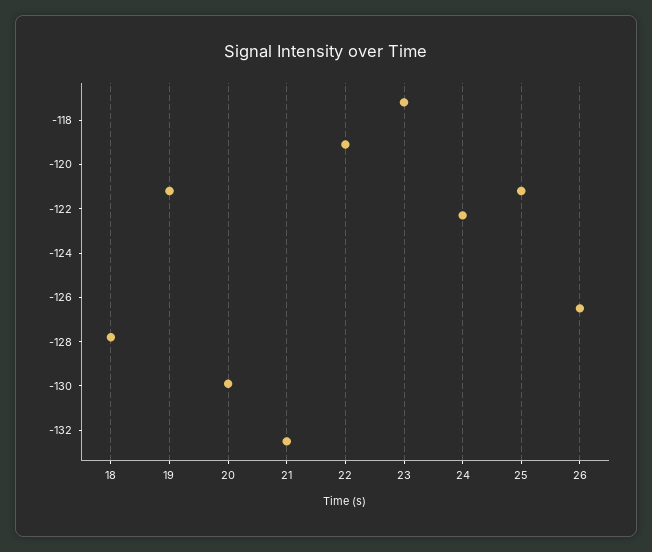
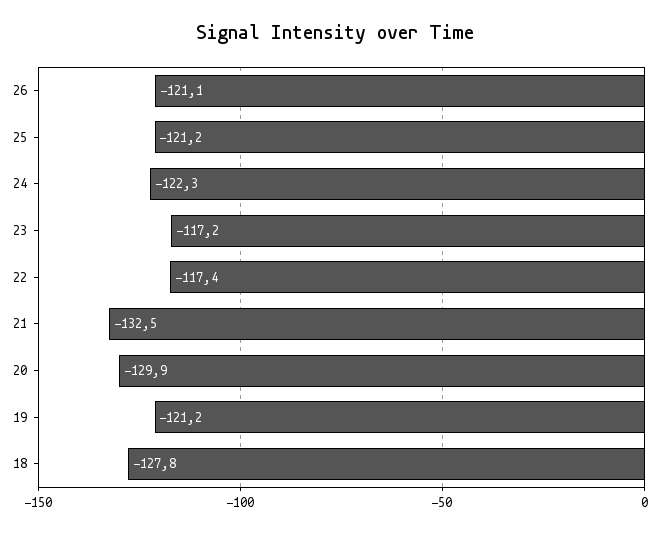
22: -119 -> -117.4
26: -126.5 -> -121.1

